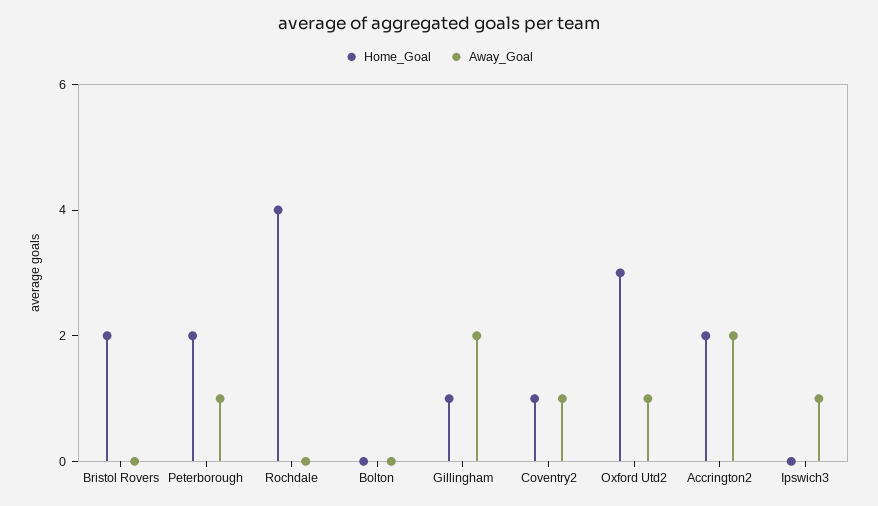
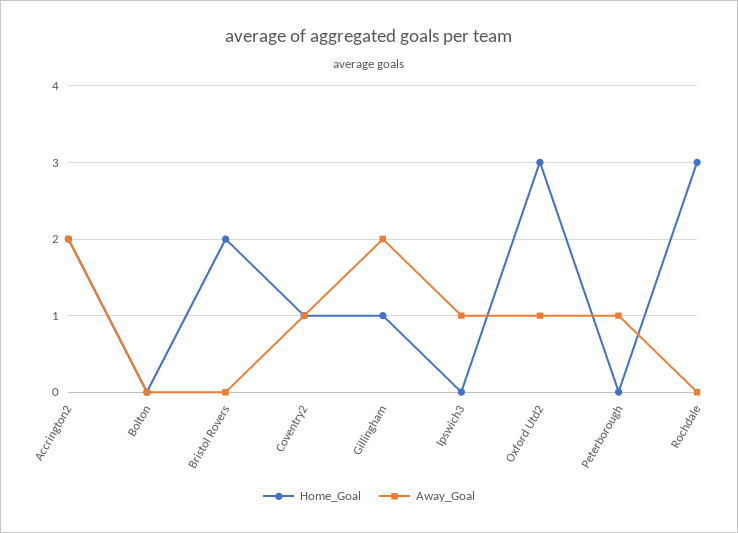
Home_Goal, Peterborough: 2 -> 0
Home_Goal, Rochdale: 4 -> 3

